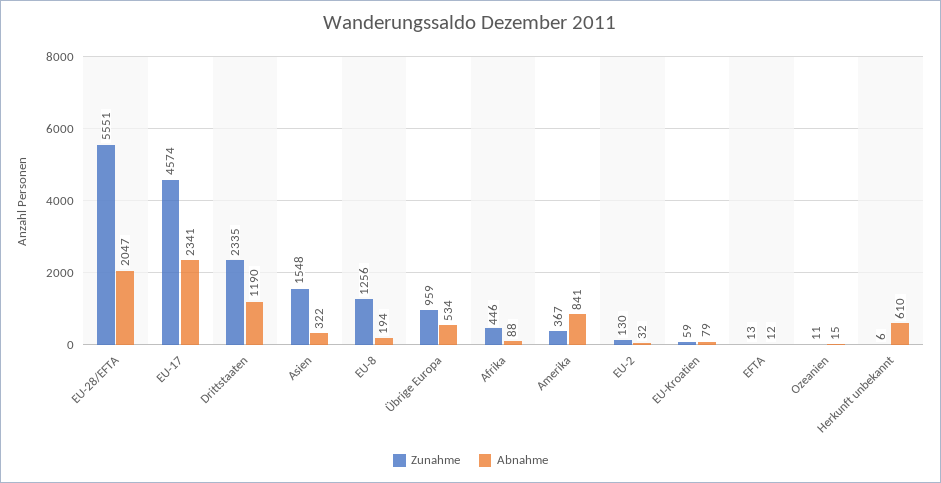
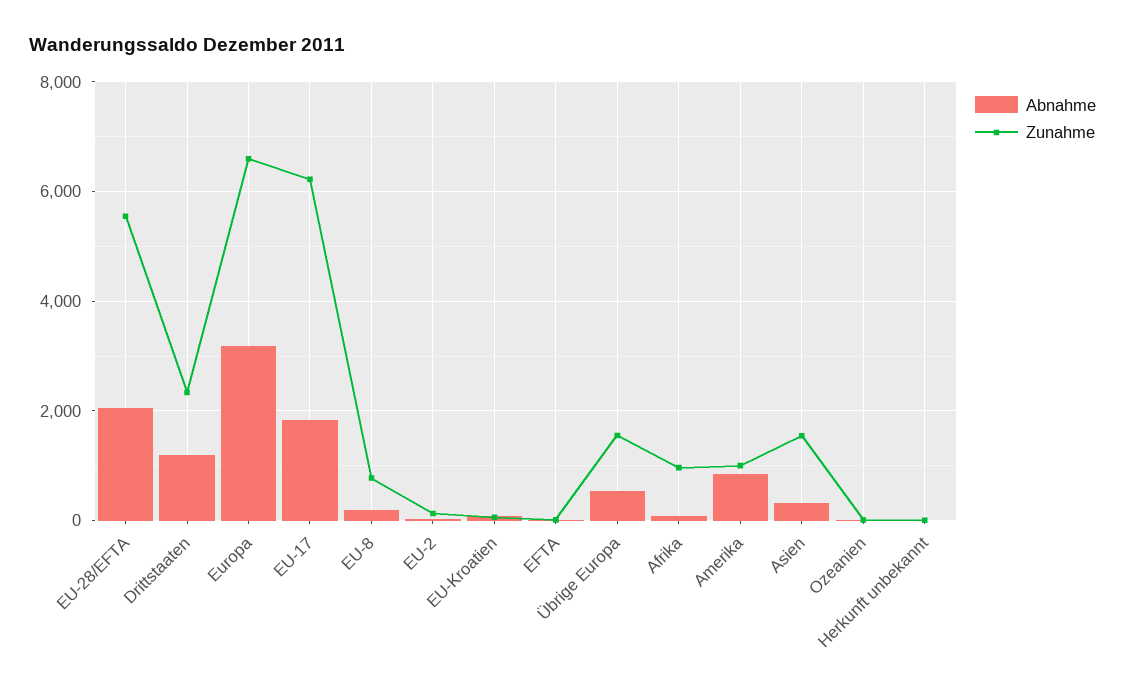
Zunahme, EU-17: 4574 -> 6200
Abnahme, EU-17: 2341 -> 1800
Zunahme, EU-8: 1256 -> 800
Zunahme, Übrige Europa: 959 -> 1600
Zunahme, Afrika: 446 -> 1000
Zunahme, Amerika: 367 -> 1000
Abnahme, Herkunft unbekannt: 610 -> 0
Abnahme, Europa: none -> 3200
Zunahme, Europa: none -> 6600

